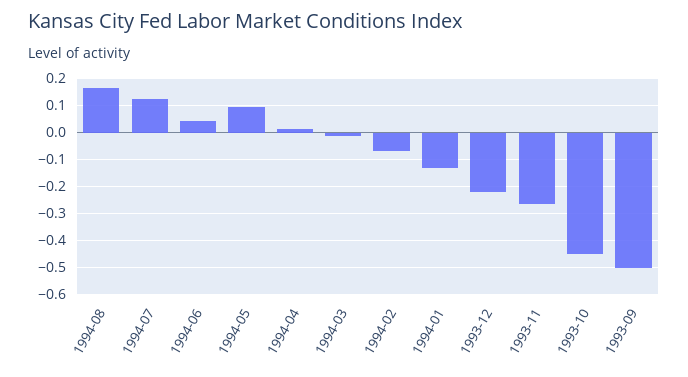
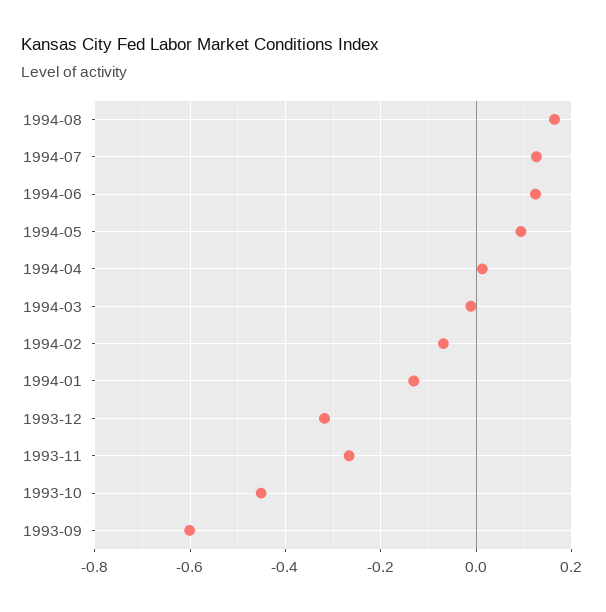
1994-06: 0.05 -> 0.12
1993-12: -0.225 -> -0.32
1993-09: -0.5 -> -0.6

